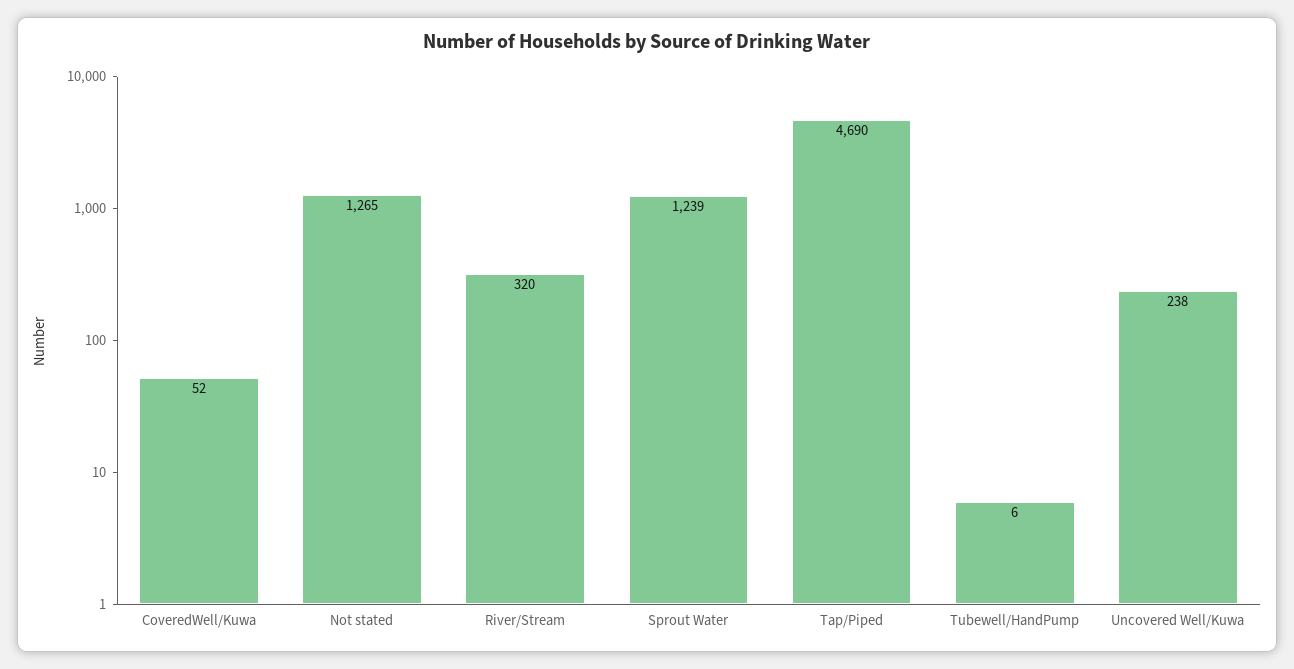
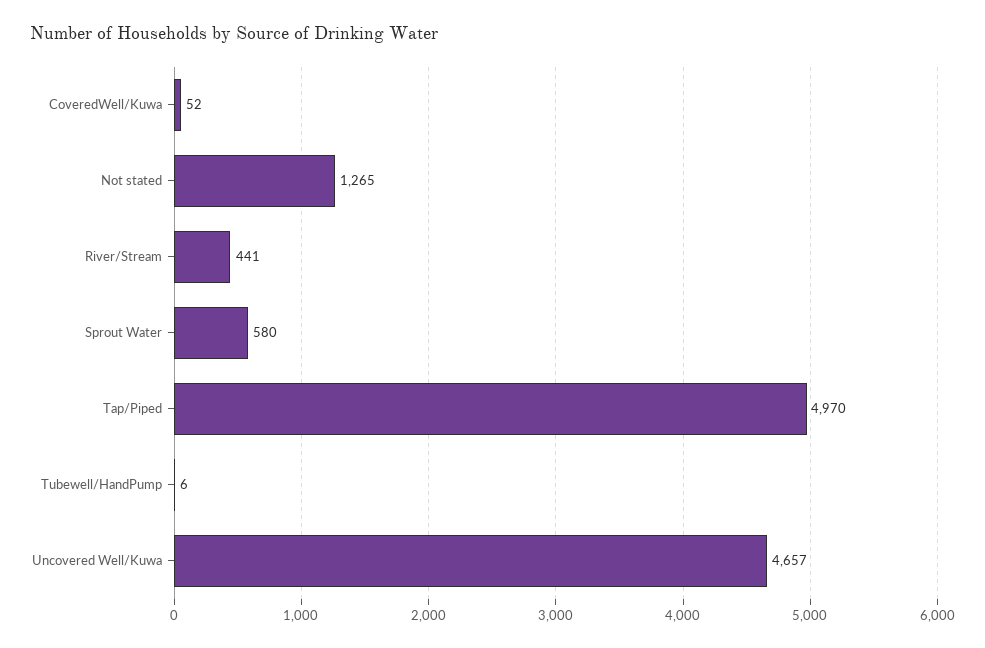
River/Stream: 320 -> 441
Sprout Water: 1239 -> 580
Tap/Piped: 4690 -> 4970
Uncovered Well/Kuwa: 238 -> 4657

